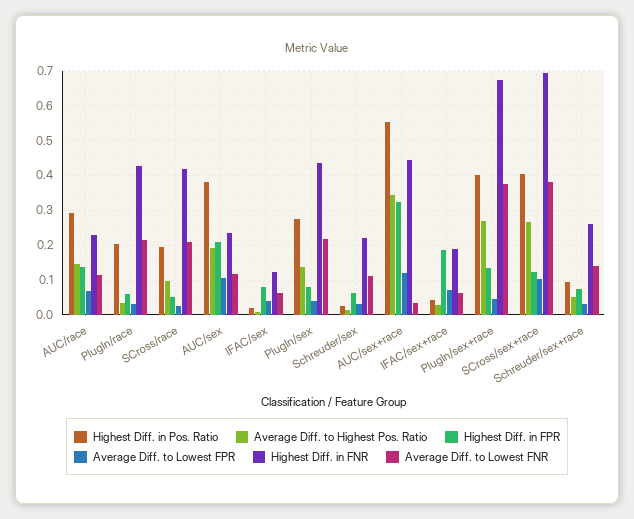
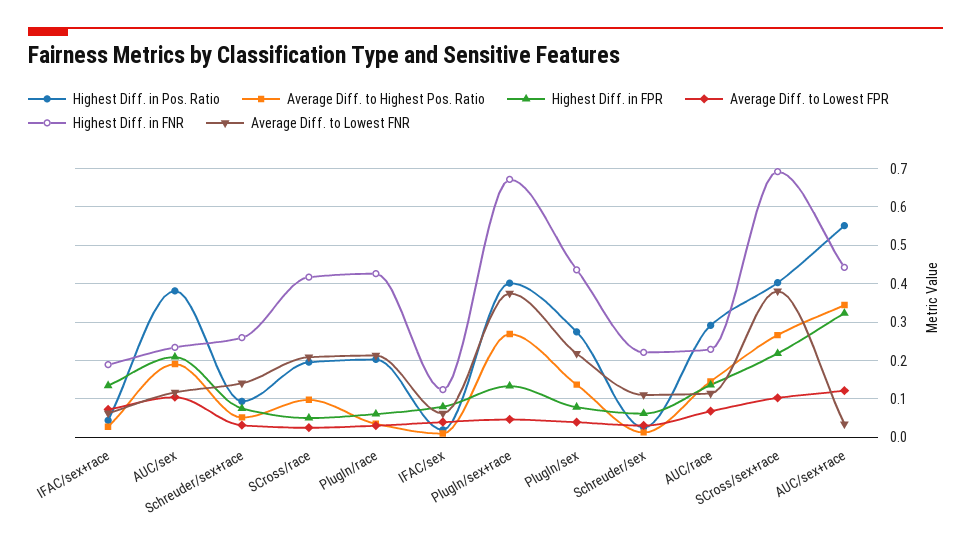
Highest Diff. in FPR, IFAC/sex+race: 0.18 -> 0.14
Highest Diff. in FPR, SCross/sex+race: 0.12 -> 0.22

